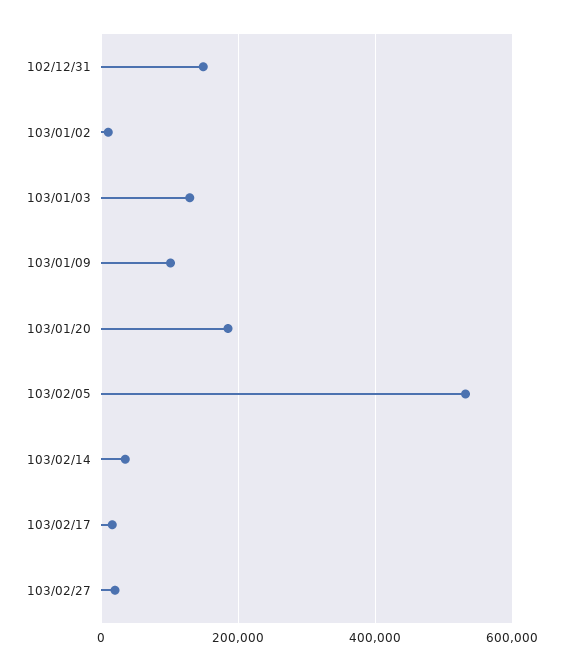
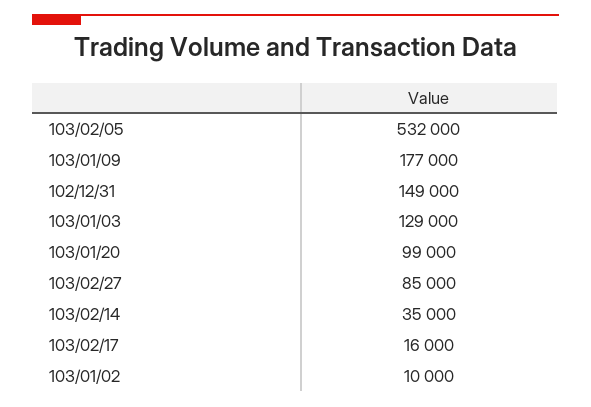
103/01/09: 100000 -> 177000
103/01/20: 180000 -> 99000
103/02/27: 20000 -> 85000

